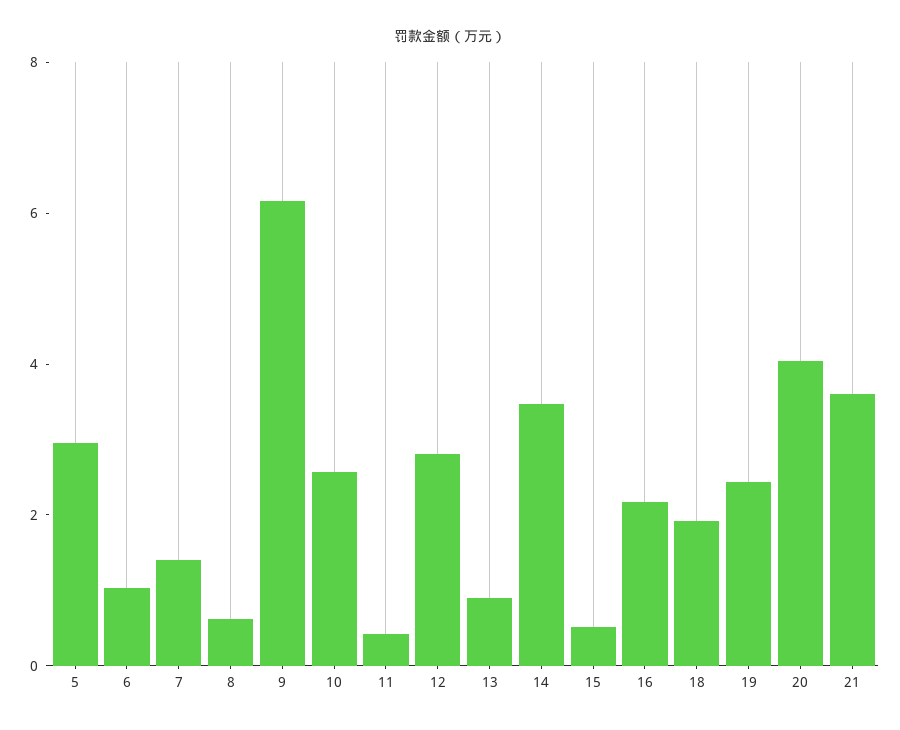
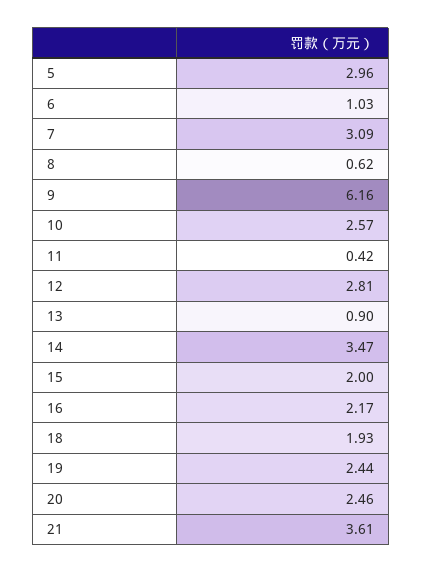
7: 1.5 -> 3.09
15: 0.5 -> 2
20: 4 -> 2.46

